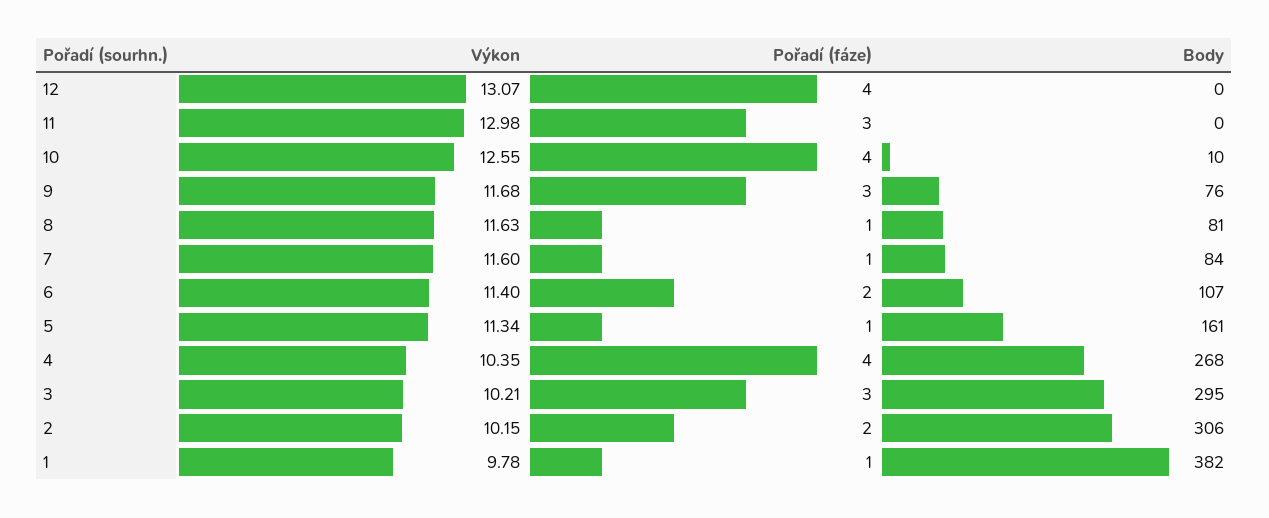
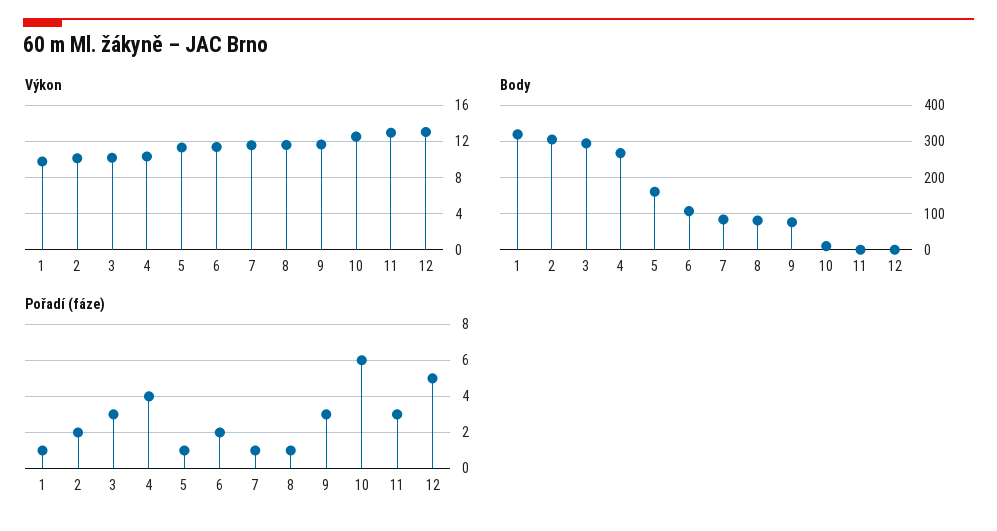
Pořadí (fáze), 12: 4 -> 5
Pořadí (fáze), 10: 4 -> 6
Body, 1: 382 -> 320

